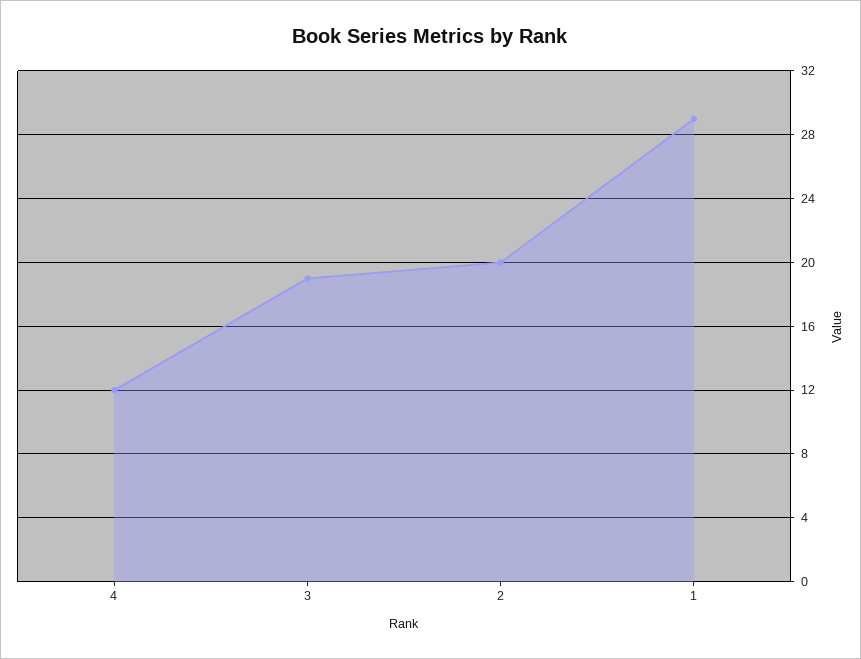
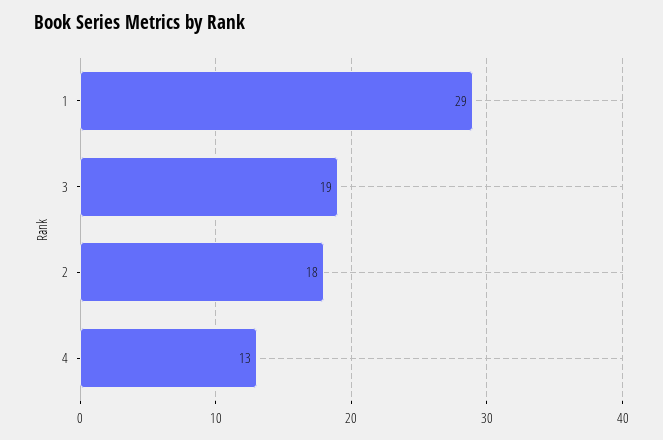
4: 12 -> 13
2: 20 -> 18

